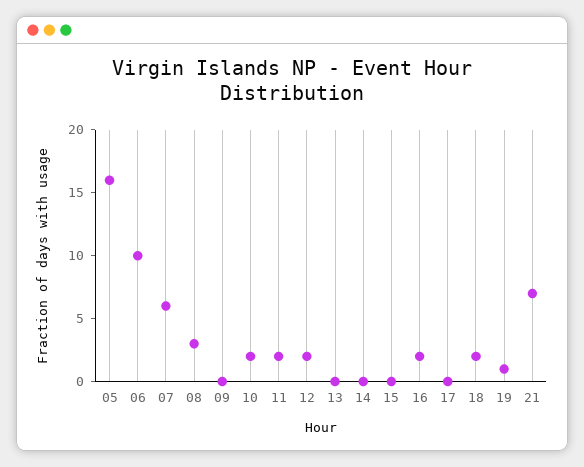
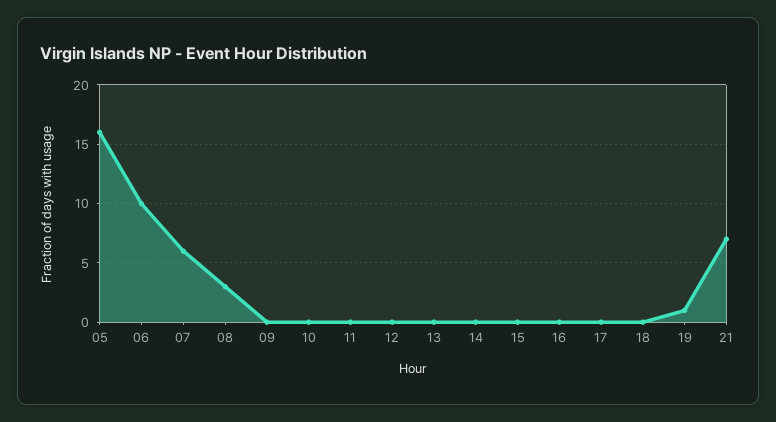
10: 2 -> 0
11: 2 -> 0
12: 2 -> 0
16: 2 -> 0
18: 2 -> 0

